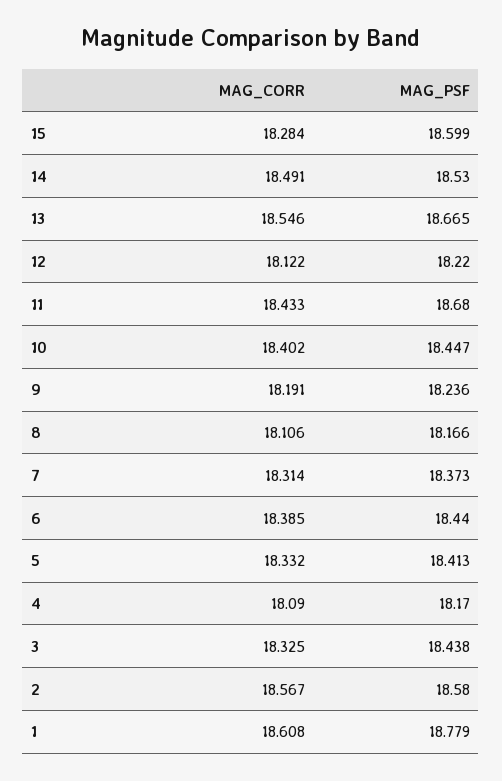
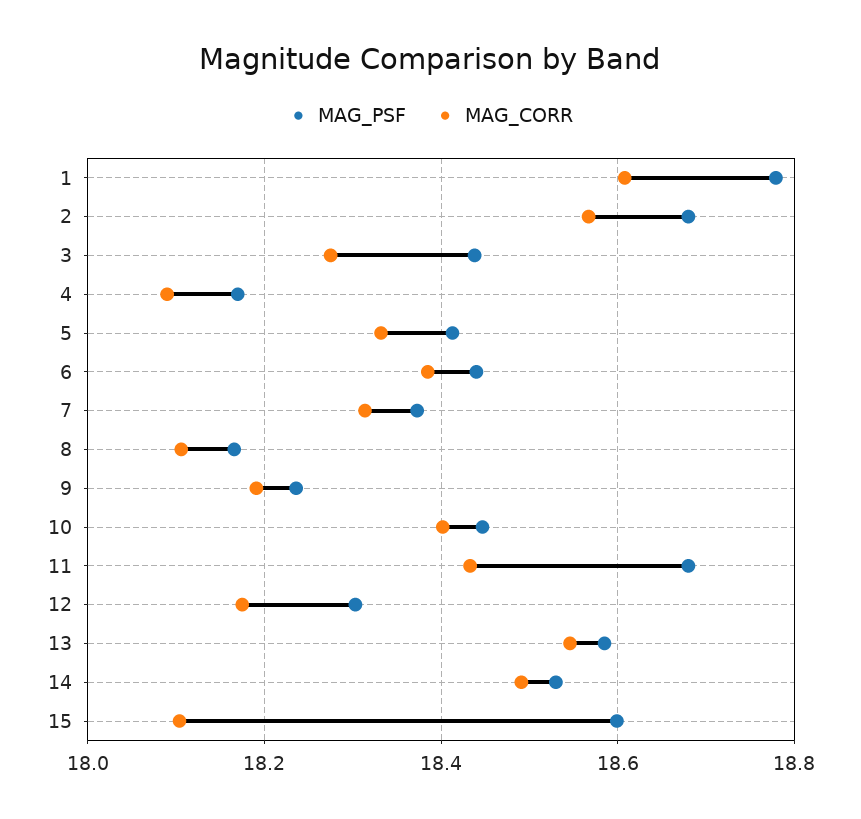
MAG_CORR, 15: 18.284 -> 18.1
MAG_PSF, 13: 18.665 -> 18.58
MAG_CORR, 12: 18.122 -> 18.18
MAG_PSF, 12: 18.22 -> 18.3
MAG_CORR, 3: 18.325 -> 18.28
MAG_PSF, 2: 18.58 -> 18.68

